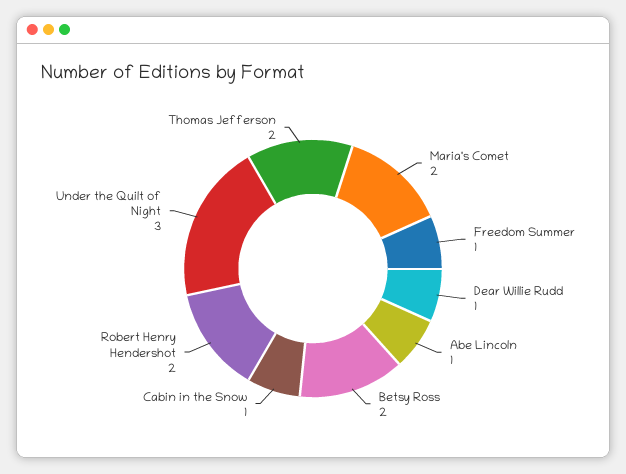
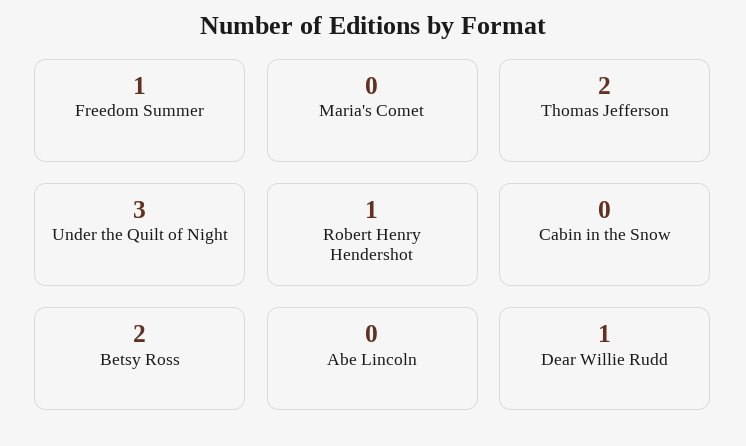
Maria's Comet: 2 -> 0
Abe Lincoln: 1 -> 0
Cabin in the Snow: 1 -> 0
Robert Henry Hendershot: 2 -> 1

